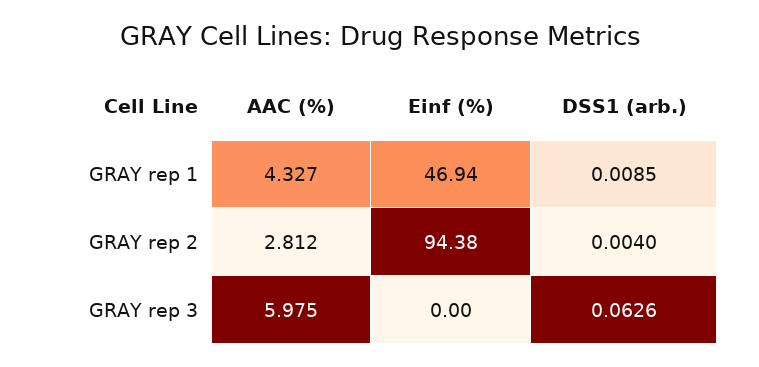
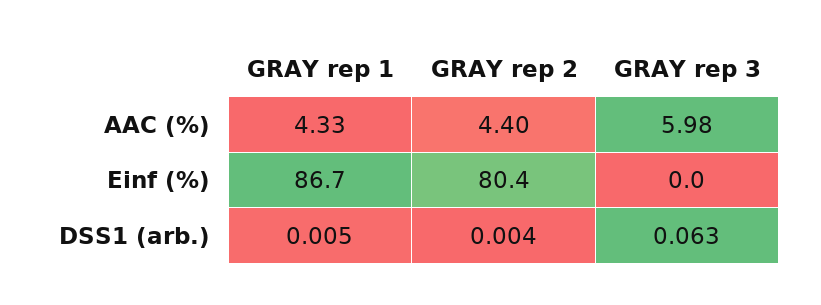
Einf (%), GRAY rep 1: 46.94 -> 86.7
DSS1 (arb.), GRAY rep 1: 0.0085 -> 0.005
AAC (%), GRAY rep 2: 2.812 -> 4.4
Einf (%), GRAY rep 2: 94.38 -> 80.4

